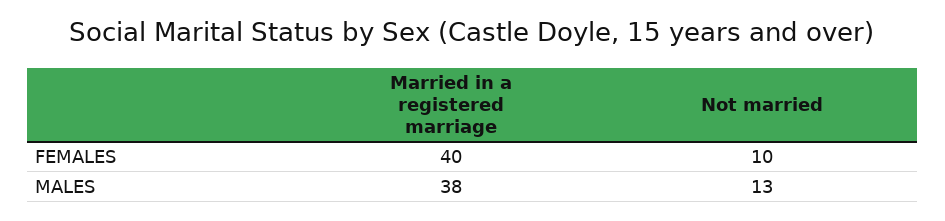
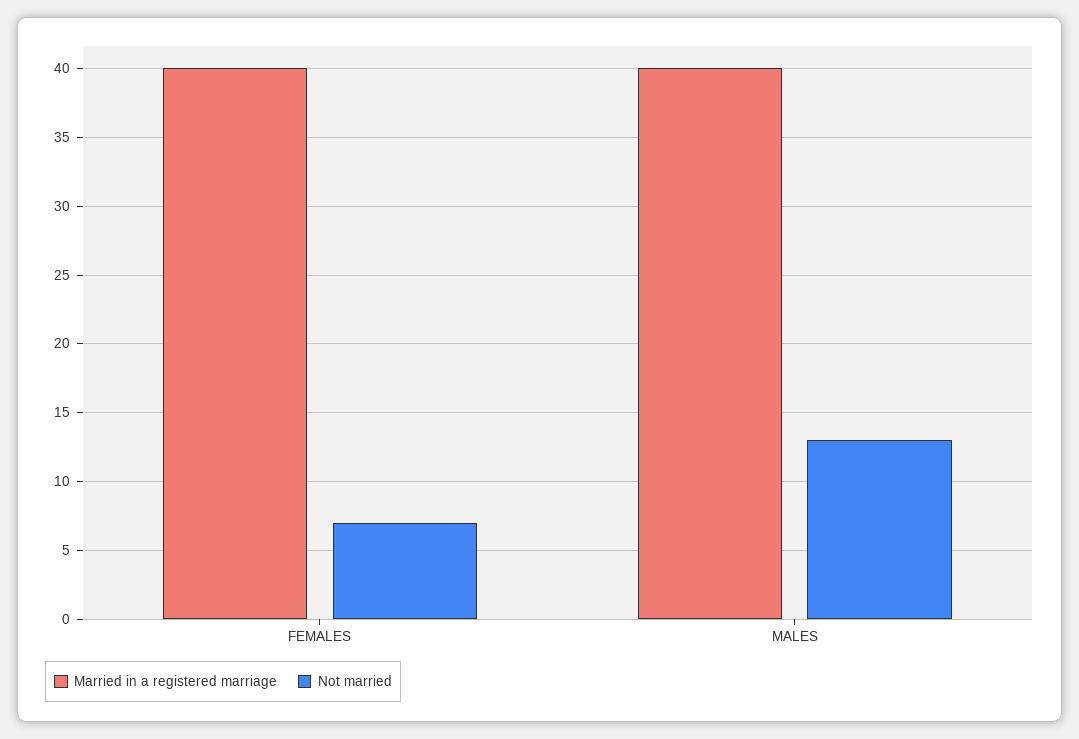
Not married, FEMALES: 10 -> 7
Married in a registered marriage, MALES: 38 -> 40

